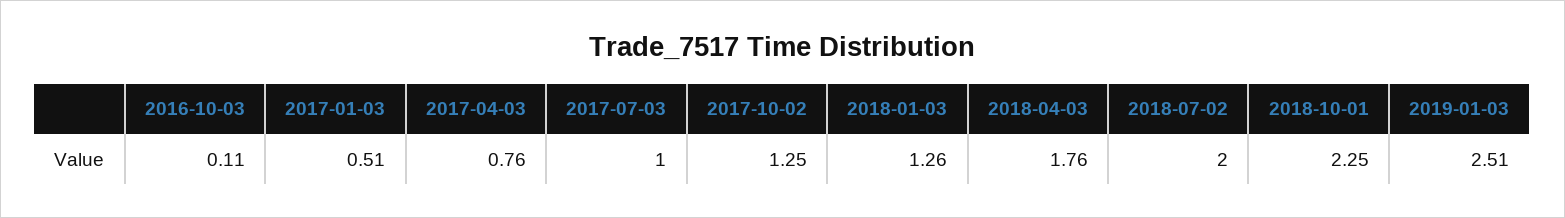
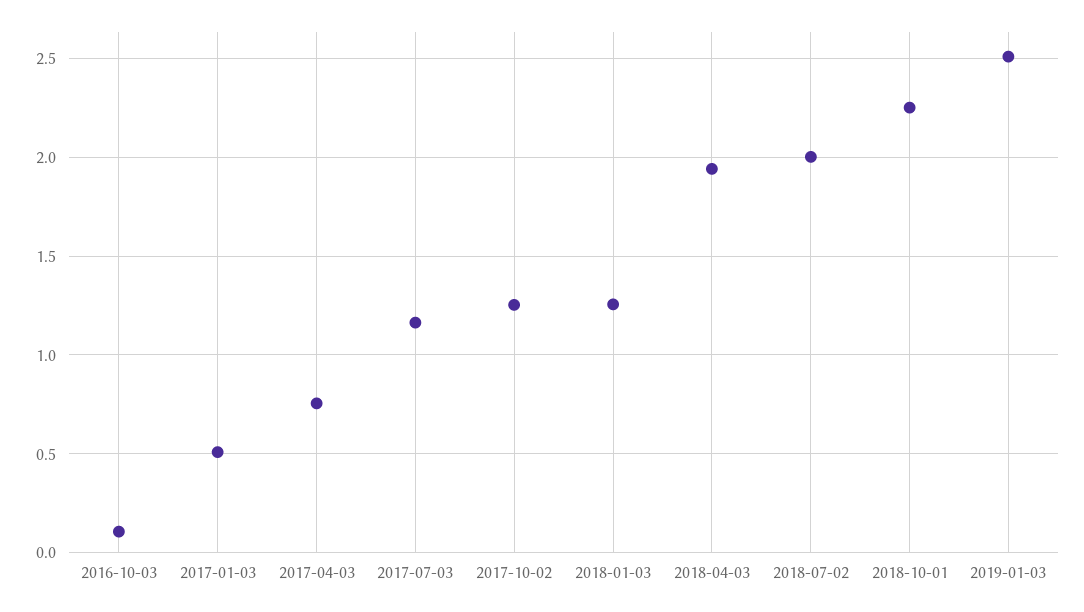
2017-07-03: 1 -> 1.15
2018-04-03: 1.76 -> 1.95

